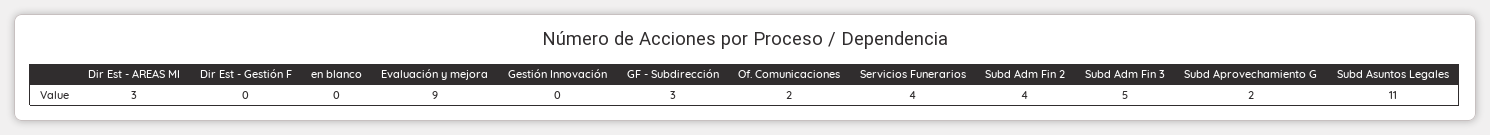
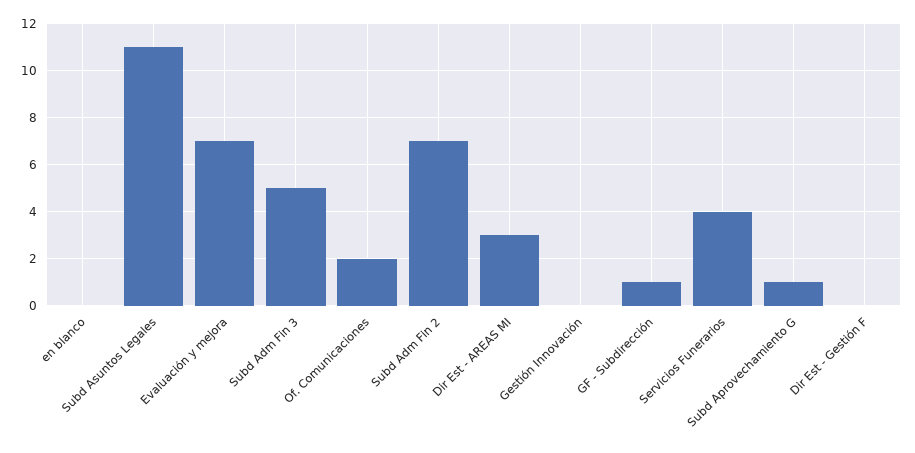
Evaluación y mejora: 9 -> 7
GF - Subdirección: 3 -> 1
Subd Adm Fin 2: 4 -> 7
Subd Aprovechamiento G: 2 -> 1

